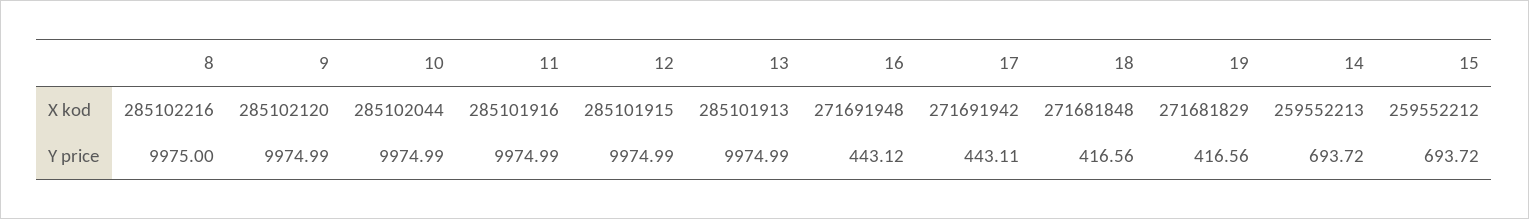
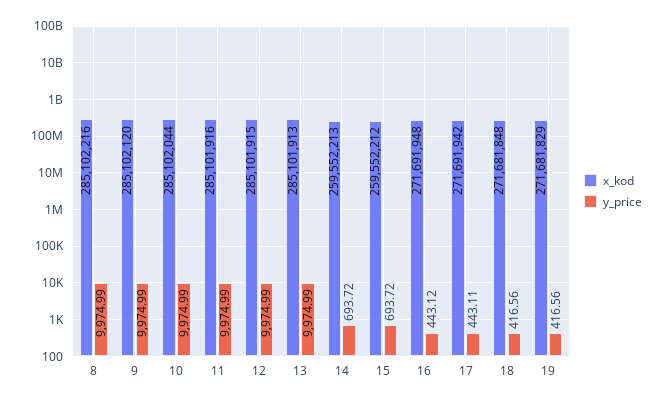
Y price, 8: 9975 -> 9974.99

